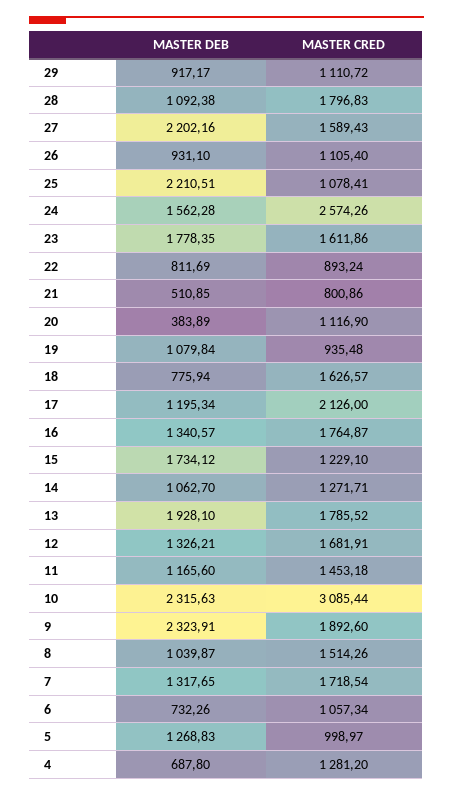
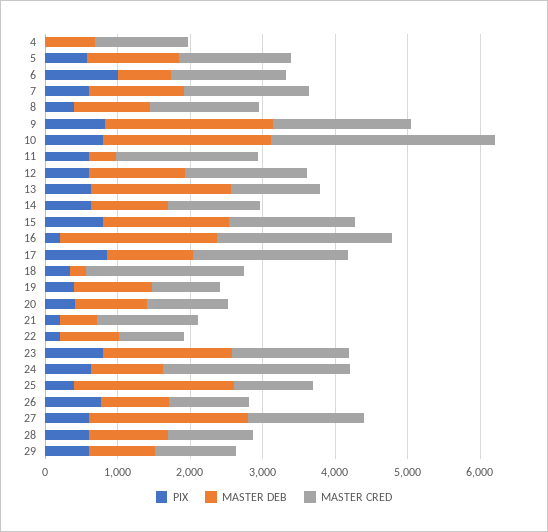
MASTER CRED, 28: 1796.83 -> 1200
MASTER DEB, 24: 1562.28 -> 1000
MASTER CRED, 21: 800.86 -> 1400
MASTER DEB, 20: 383.89 -> 1000
MASTER DEB, 18: 775.94 -> 200
MASTER CRED, 18: 1626.57 -> 2200
MASTER DEB, 16: 1340.57 -> 2200
MASTER CRED, 16: 1764.87 -> 2400
MASTER CRED, 15: 1229.1 -> 1800
MASTER CRED, 13: 1785.52 -> 1200
MASTER DEB, 11: 1165.6 -> 400
MASTER CRED, 11: 1453.18 -> 2000
MASTER CRED, 6: 1057.34 -> 1600
MASTER CRED, 5: 998.97 -> 1600
PIX, 4: none -> 0
PIX, 5: none -> 600
PIX, 6: none -> 1000
PIX, 7: none -> 600
PIX, 8: none -> 400
PIX, 9: none -> 800
PIX, 10: none -> 800
PIX, 11: none -> 600
PIX, 12: none -> 600
PIX, 13: none -> 600
PIX, 14: none -> 600
PIX, 15: none -> 800
PIX, 16: none -> 200
PIX, 17: none -> 800
PIX, 18: none -> 400
PIX, 19: none -> 400
PIX, 20: none -> 400
PIX, 21: none -> 200
PIX, 22: none -> 200
PIX, 23: none -> 800
PIX, 24: none -> 600
PIX, 25: none -> 400
PIX, 26: none -> 800
PIX, 27: none -> 600
PIX, 28: none -> 600
PIX, 29: none -> 600

